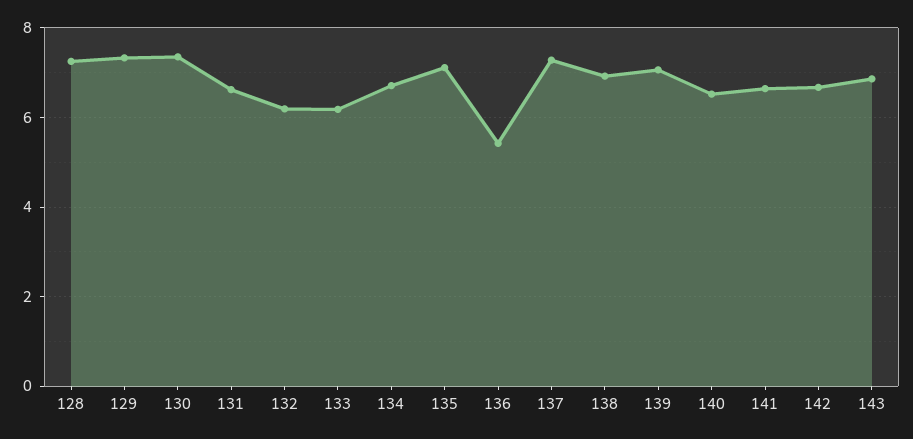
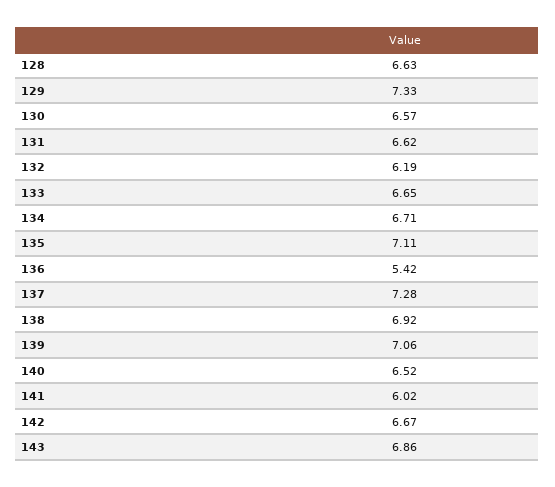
128: 7.2 -> 6.63
130: 7.4 -> 6.57
133: 6.2 -> 6.65
141: 6.6 -> 6.02

